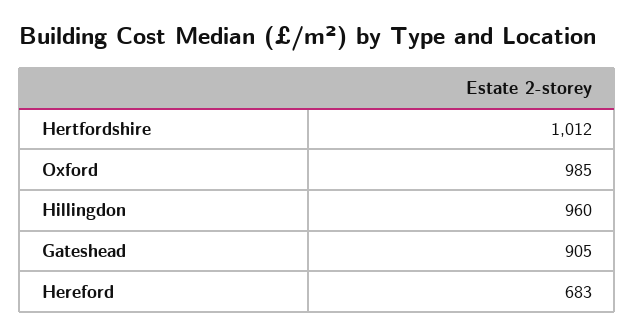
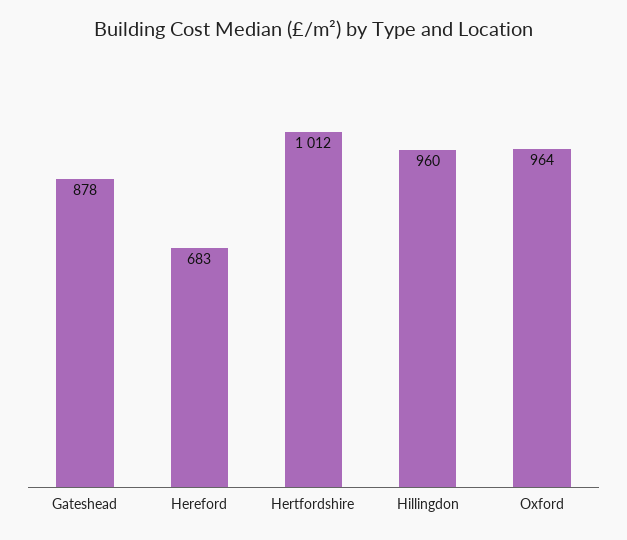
Oxford: 985 -> 964
Gateshead: 905 -> 878

